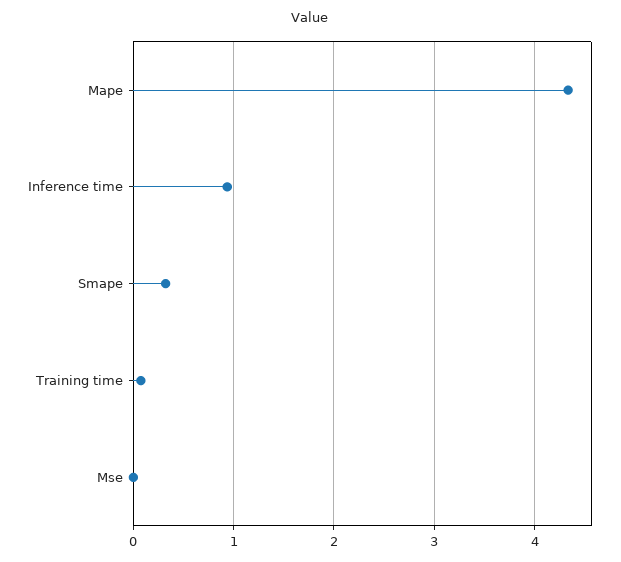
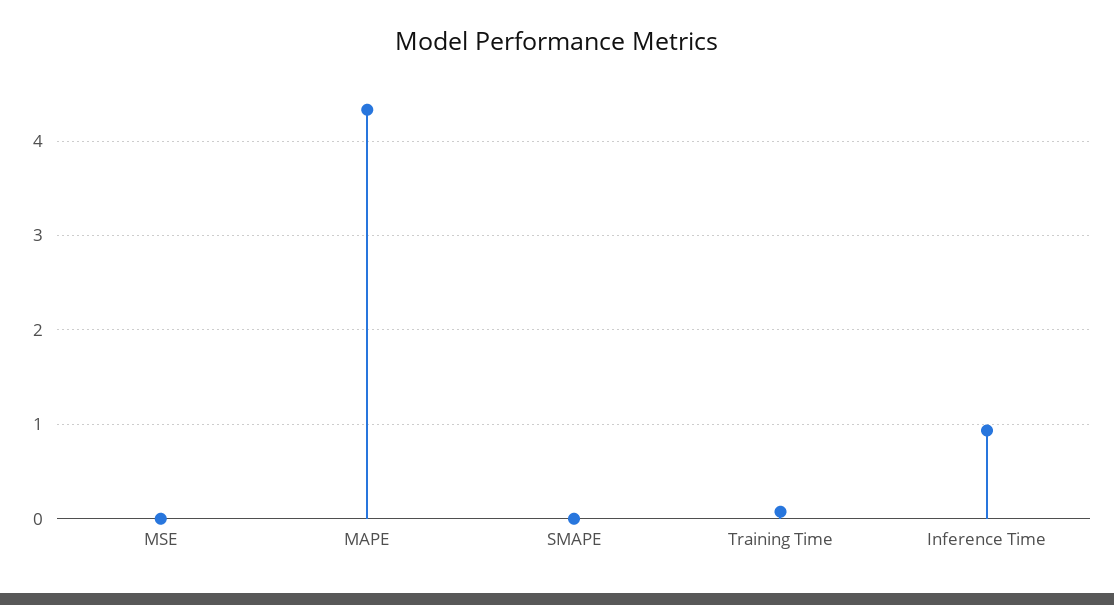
Smape: 0.3 -> 0

